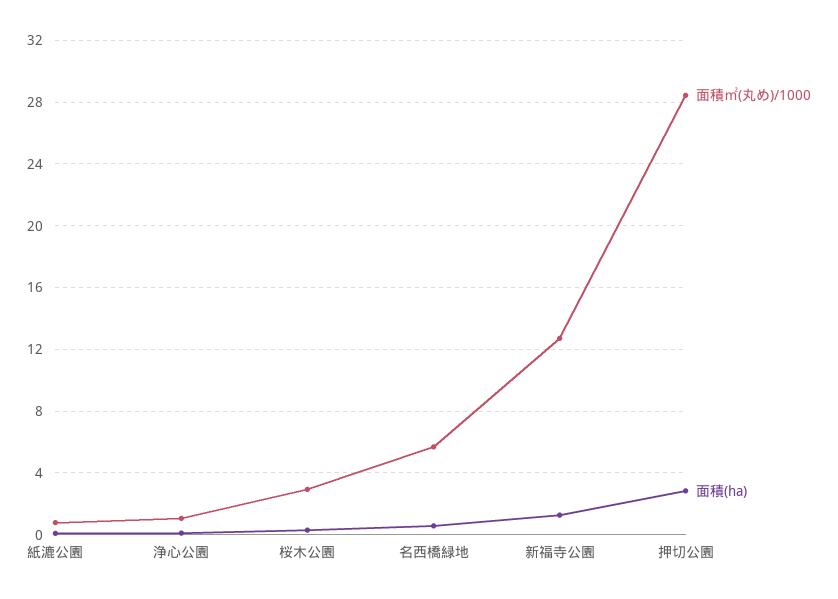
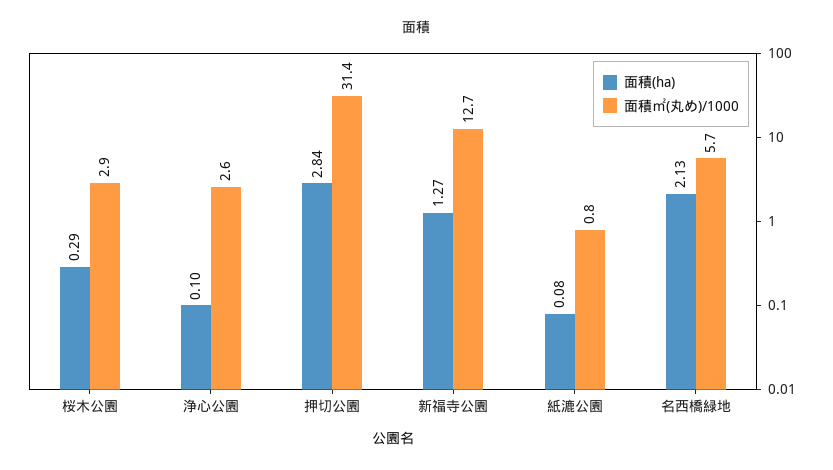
面積㎡(丸め)/1000, 浄心公園: 1 -> 2.6
面積(ha), 名西橋緑地: 0.5 -> 2.13
面積㎡(丸め)/1000, 押切公園: 28.5 -> 31.4

